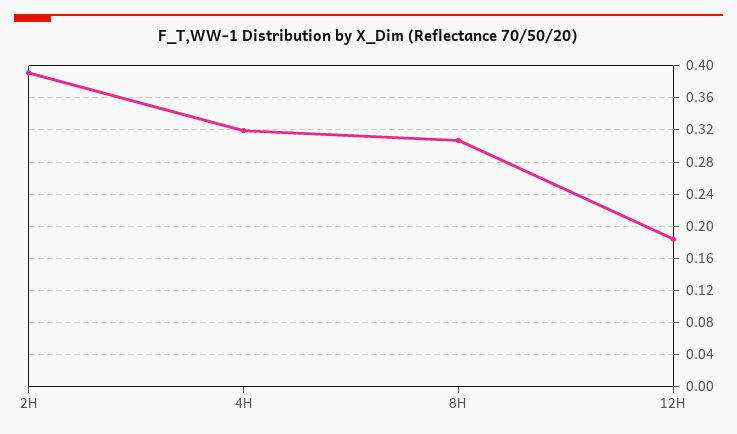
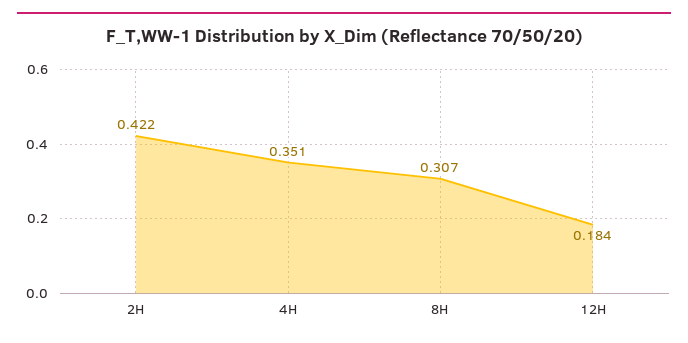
2H: 0.39 -> 0.422
4H: 0.32 -> 0.351

